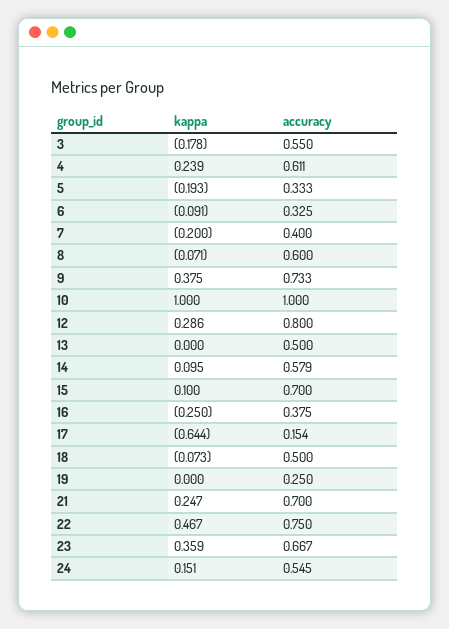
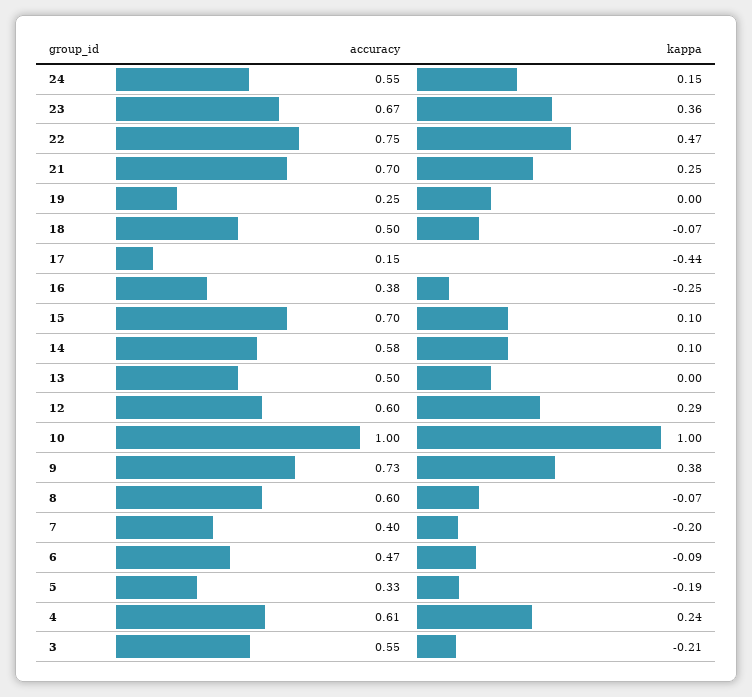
kappa, 3: -0.178 -> -0.21
accuracy, 6: 0.325 -> 0.47
accuracy, 12: 0.8 -> 0.6
kappa, 17: -0.644 -> -0.44

